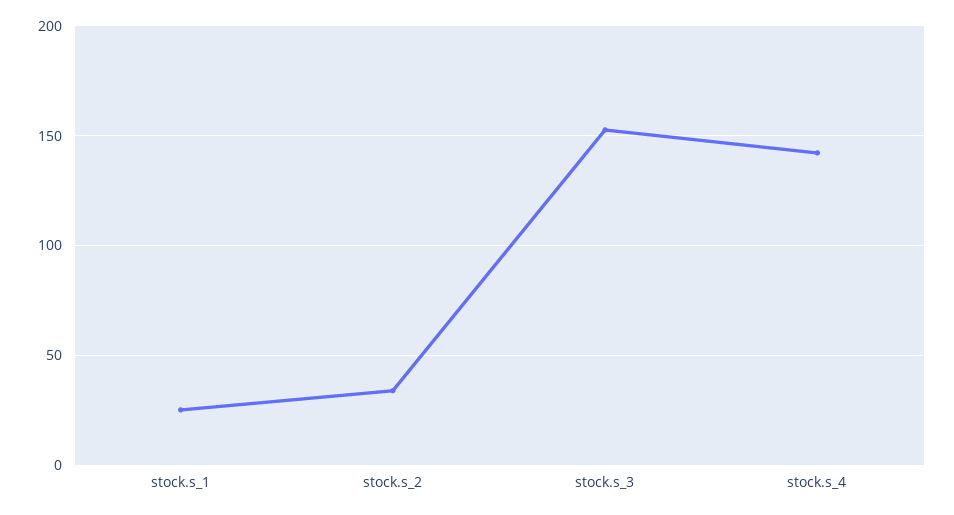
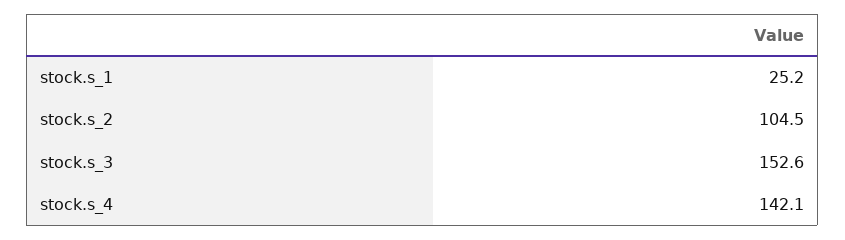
stock.s_2: 35 -> 104.5

